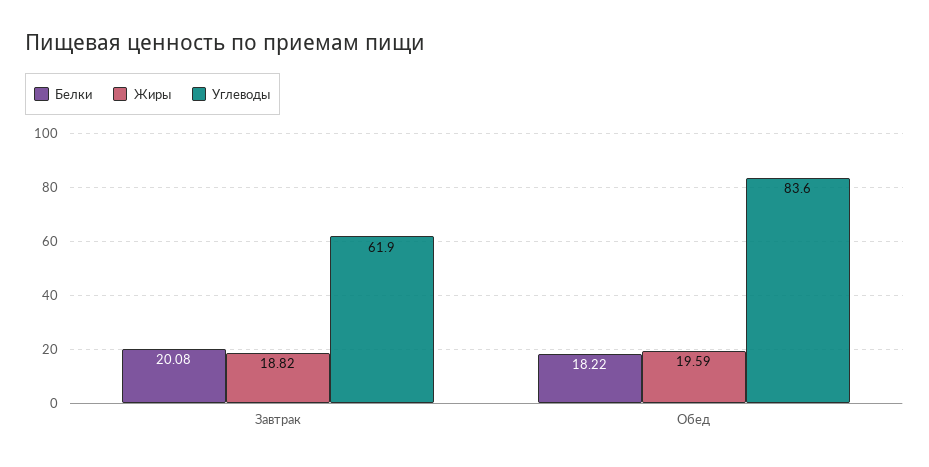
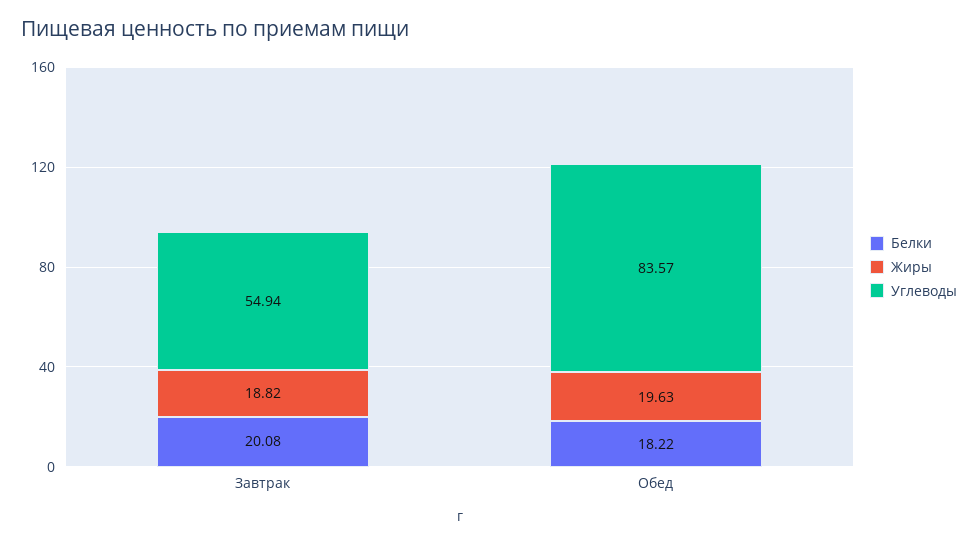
Углеводы, Завтрак: 61.9 -> 54.94
Жиры, Обед: 19.59 -> 19.63

